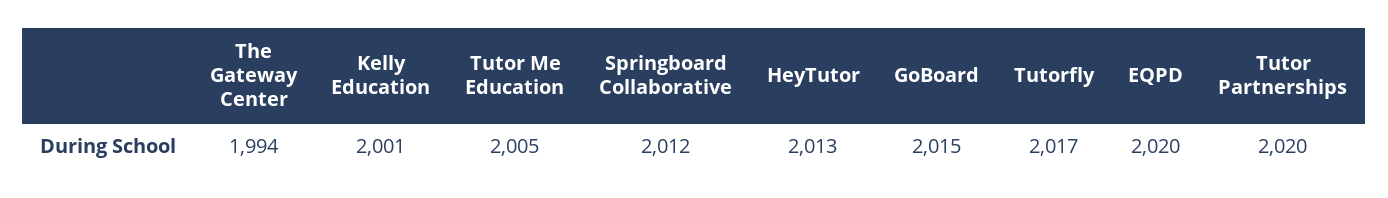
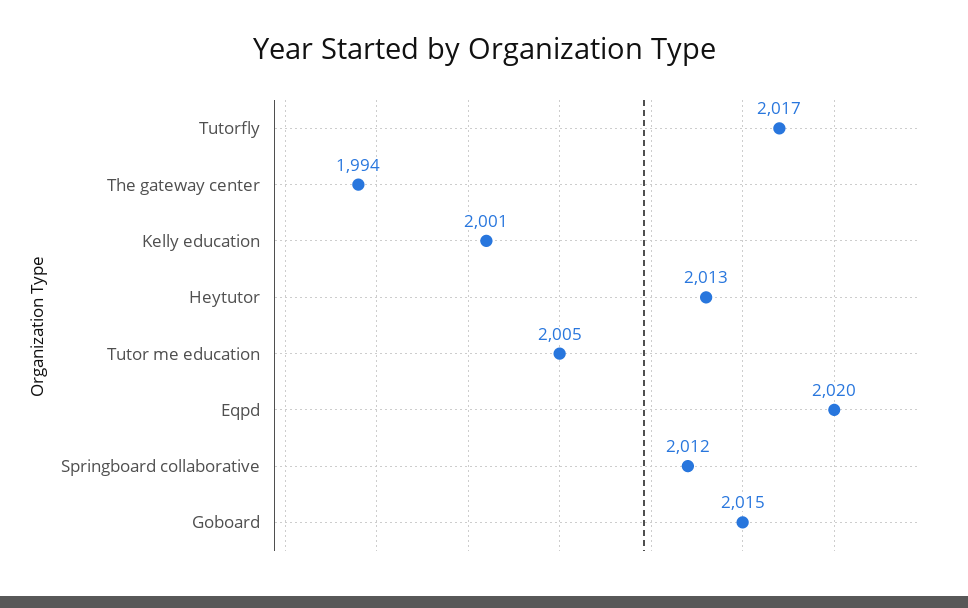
Tutor Partnerships: 2020 -> none

